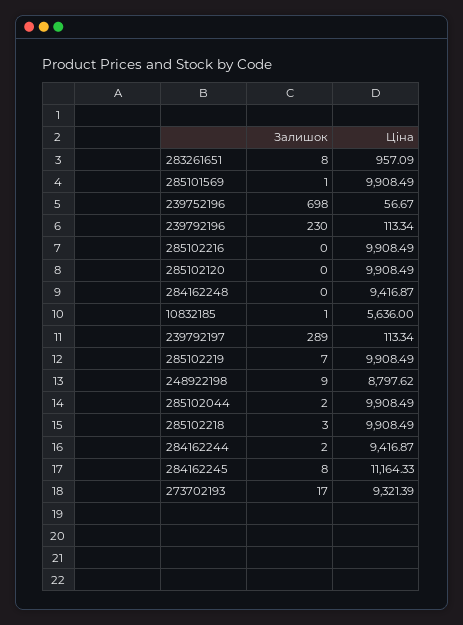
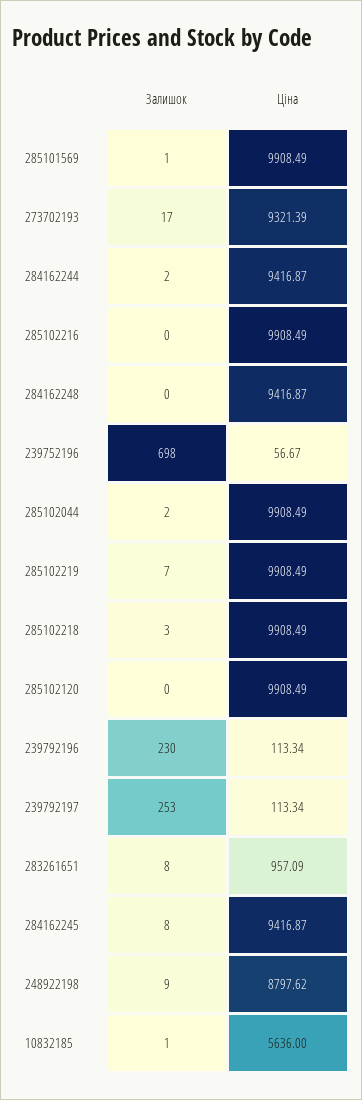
Залишок, 239792197: 289 -> 253
Ціна, 284162245: 11164.33 -> 9416.87

